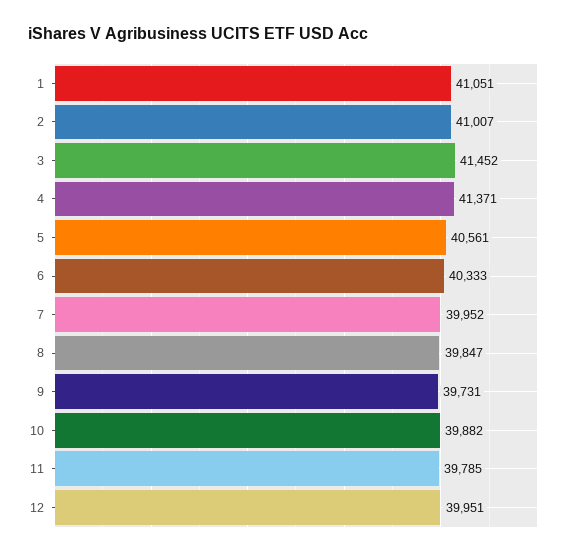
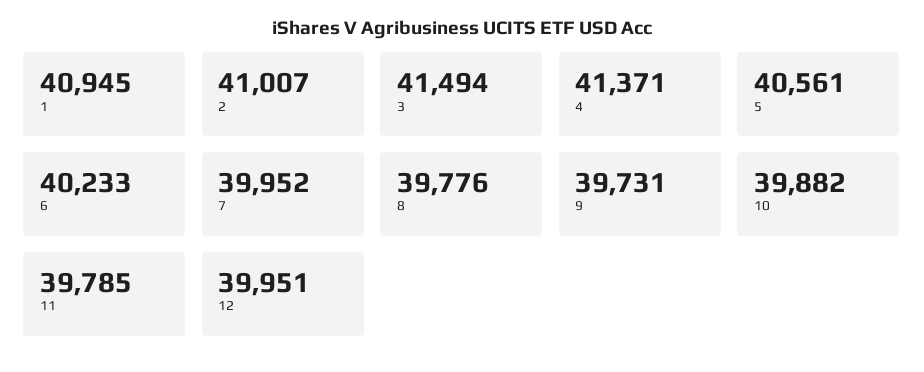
1: 41051 -> 40945
3: 41452 -> 41494
6: 40333 -> 40233
8: 39847 -> 39776

